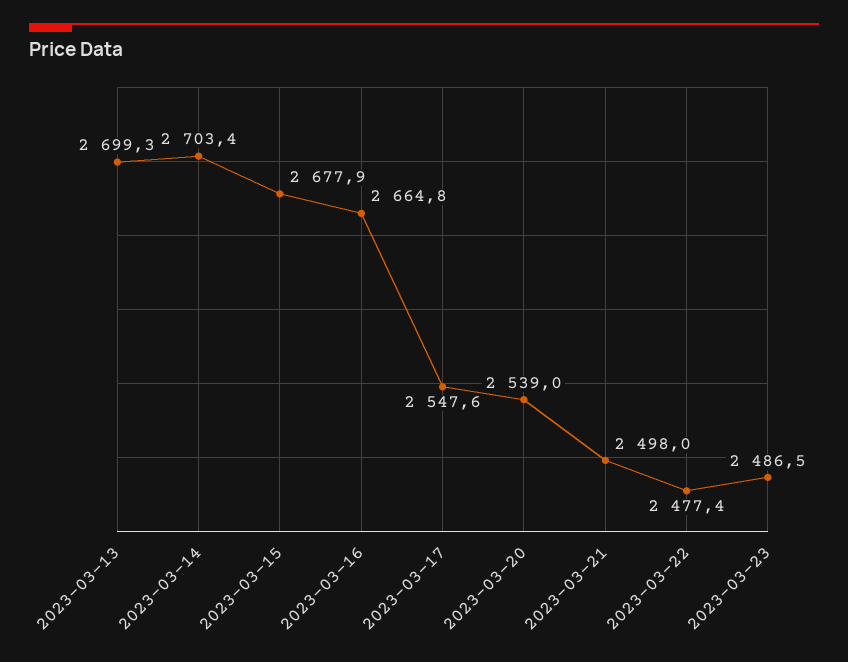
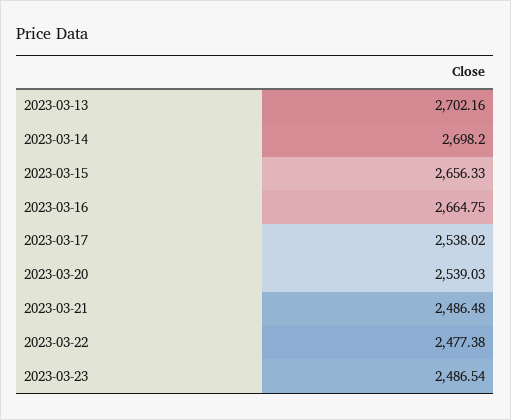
2023-03-13: 2699.3 -> 2702.16
2023-03-14: 2703.4 -> 2698.2
2023-03-15: 2677.9 -> 2656.33
2023-03-17: 2547.6 -> 2538.02
2023-03-21: 2498 -> 2486.48

